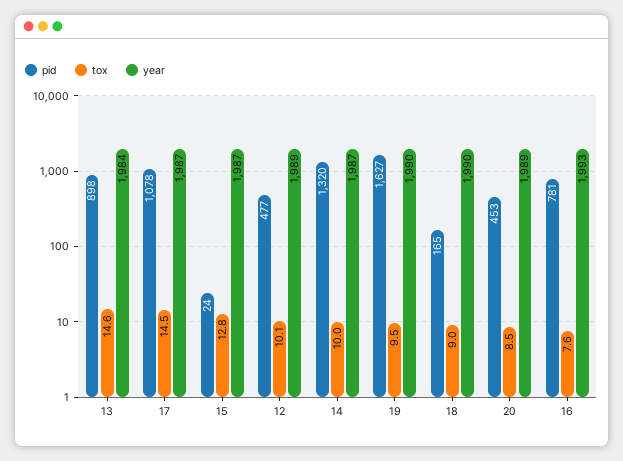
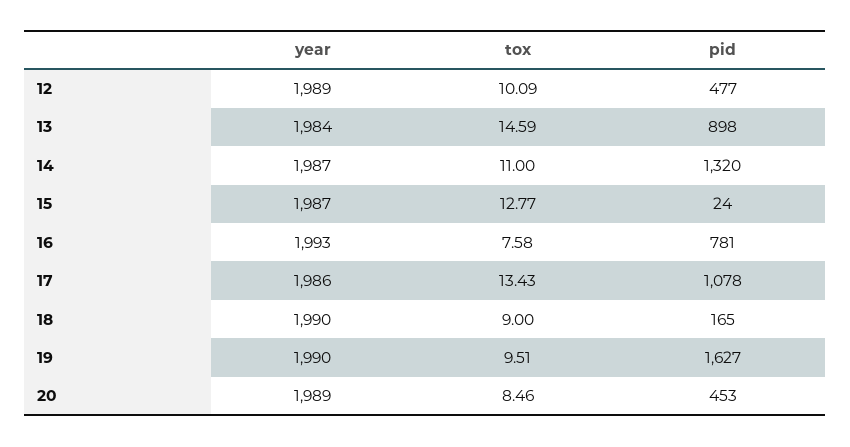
tox, 17: 14.5 -> 13.43
year, 17: 1987 -> 1986
tox, 14: 10 -> 11

